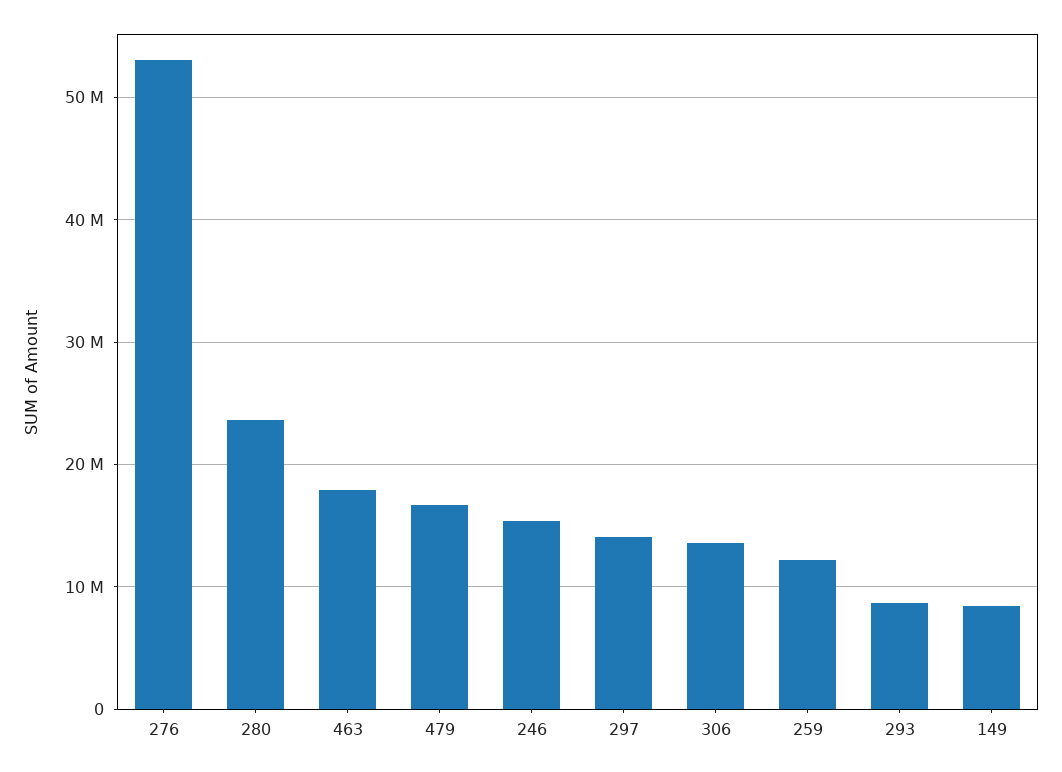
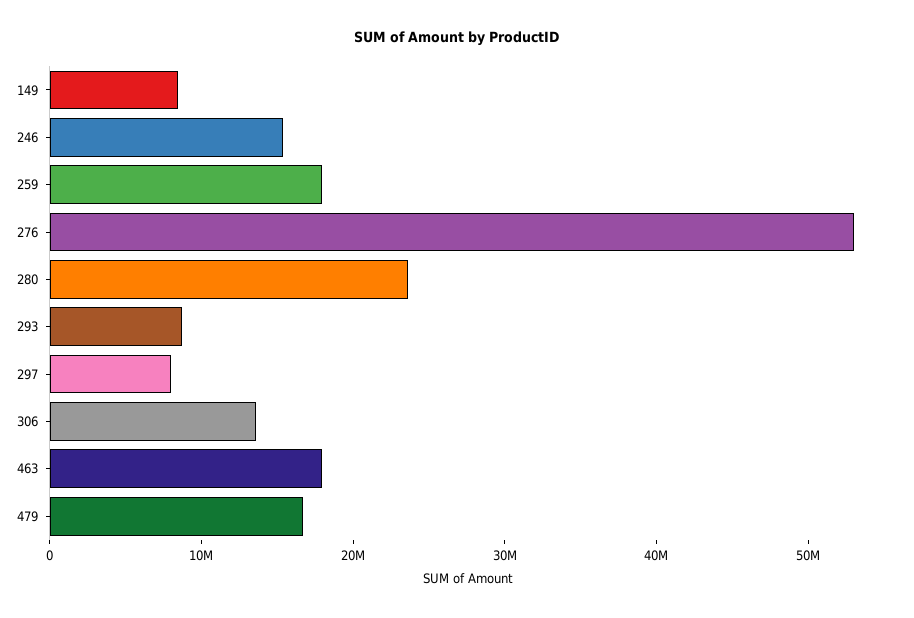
297: 14000000 -> 8000000
259: 12000000 -> 18000000

